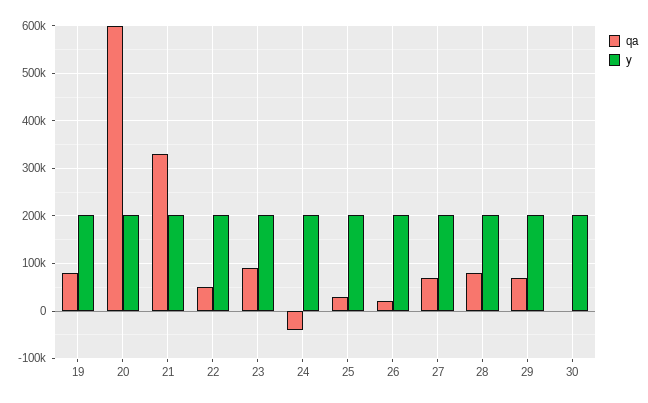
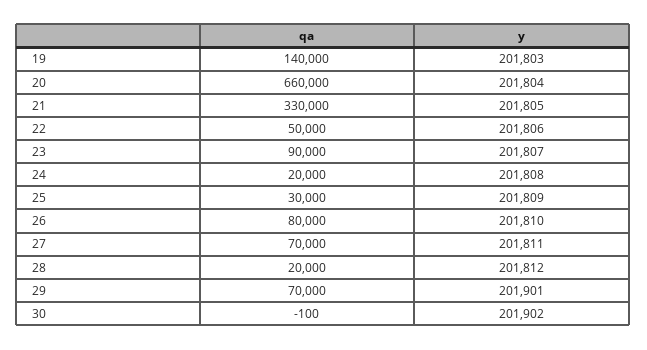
qa, 19: 80000 -> 140000
qa, 20: 600000 -> 660000
qa, 24: -40000 -> 20000
qa, 26: 20000 -> 80000
qa, 28: 80000 -> 20000

